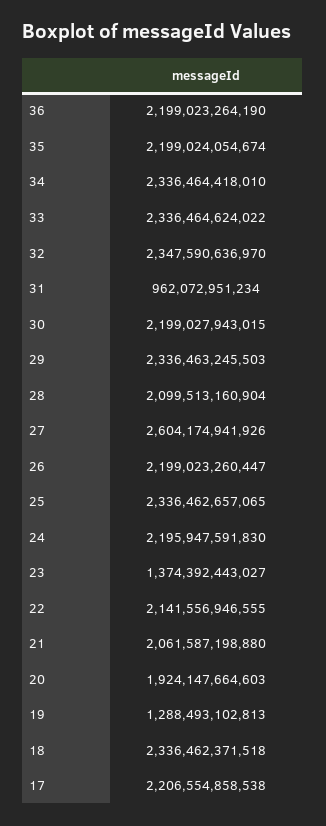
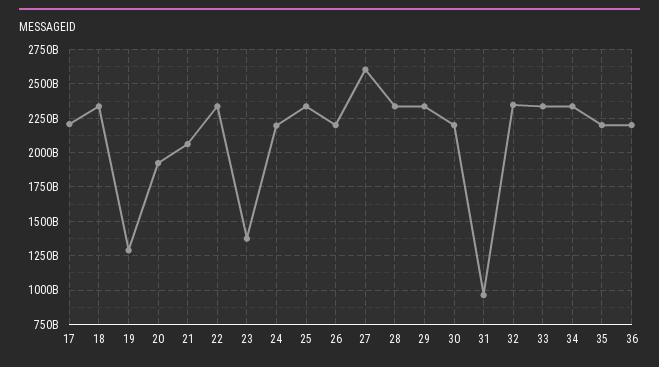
28: 2099513160904 -> 2350000000000
22: 2141556946555 -> 2350000000000

